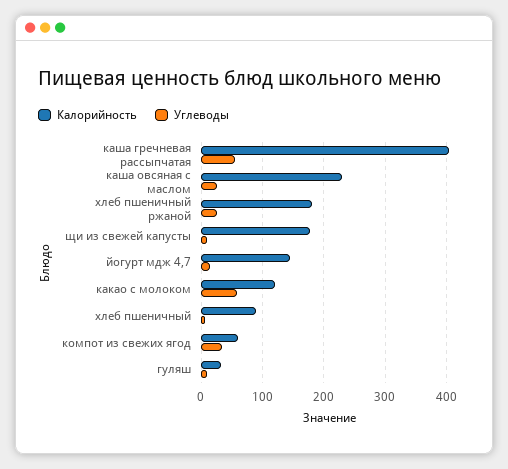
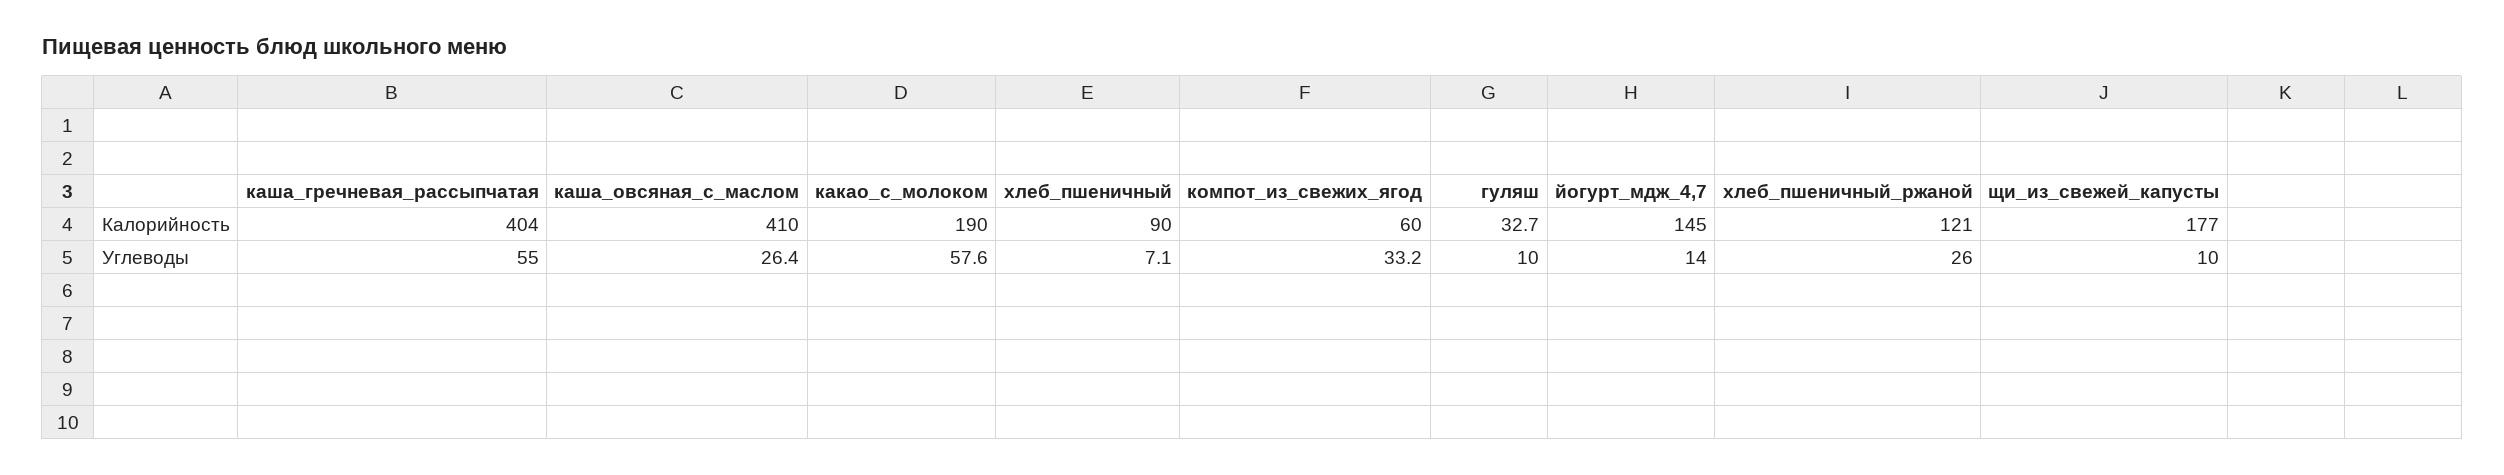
Калорийность, каша овсяная с маслом: 230 -> 410
Калорийность, хлеб пшеничный ржаной: 180 -> 121
Калорийность, какао с молоком: 120 -> 190

